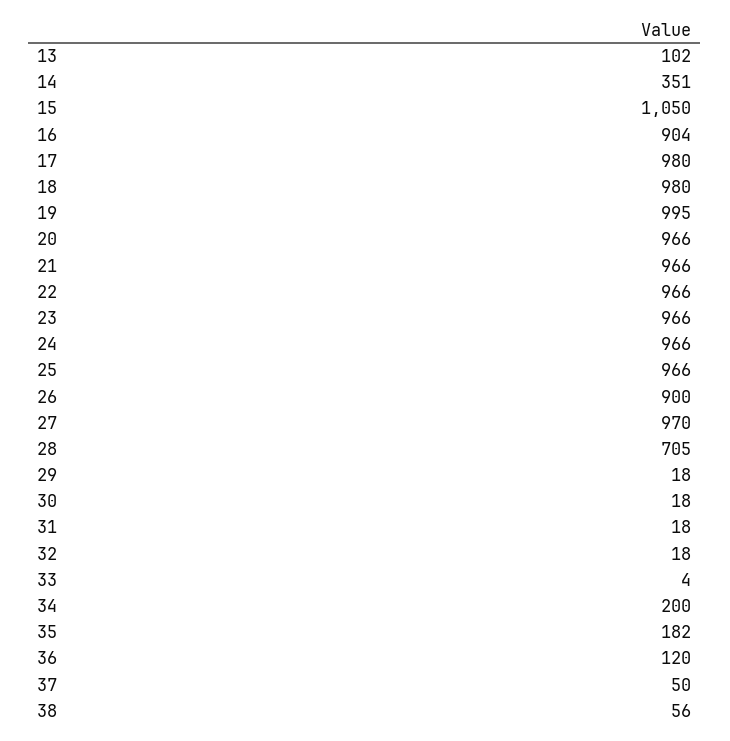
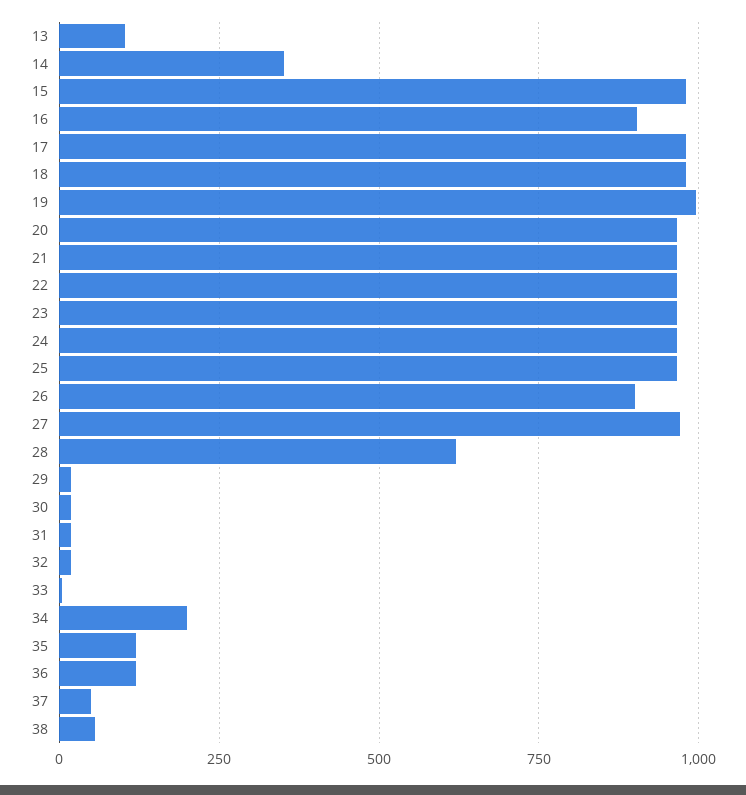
15: 1050 -> 975
28: 705 -> 625
35: 182 -> 125

